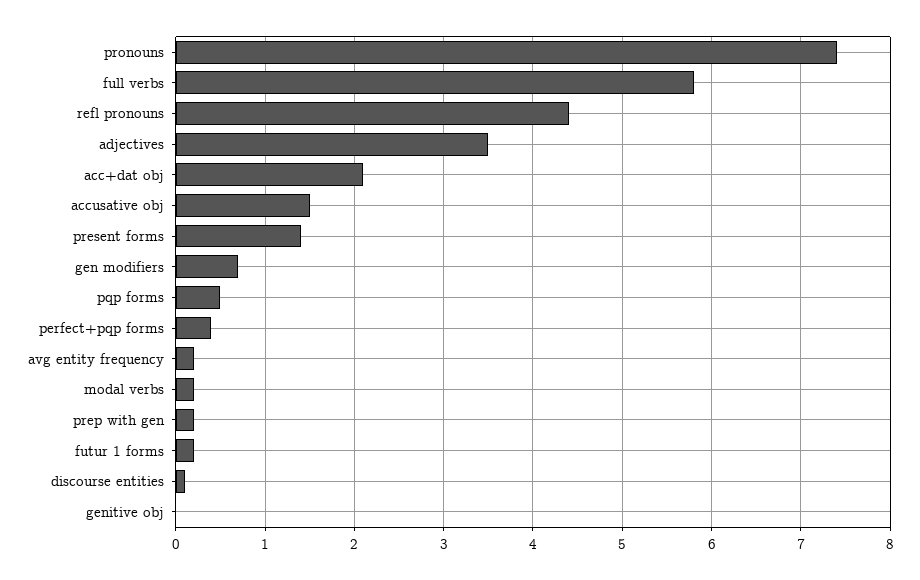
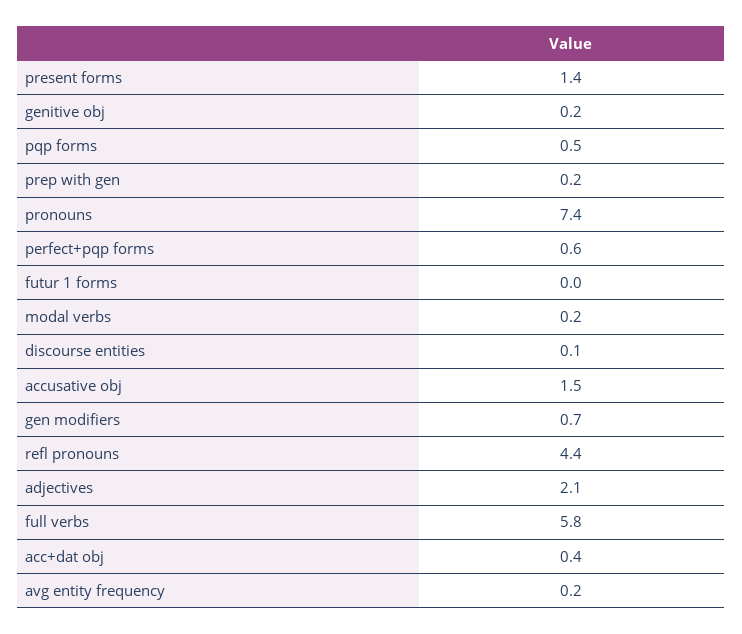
adjectives: 3.5 -> 2.1
acc+dat obj: 2.1 -> 0.4
perfect+pqp forms: 0.4 -> 0.6
futur 1 forms: 0.2 -> 0
genitive obj: 0 -> 0.2

